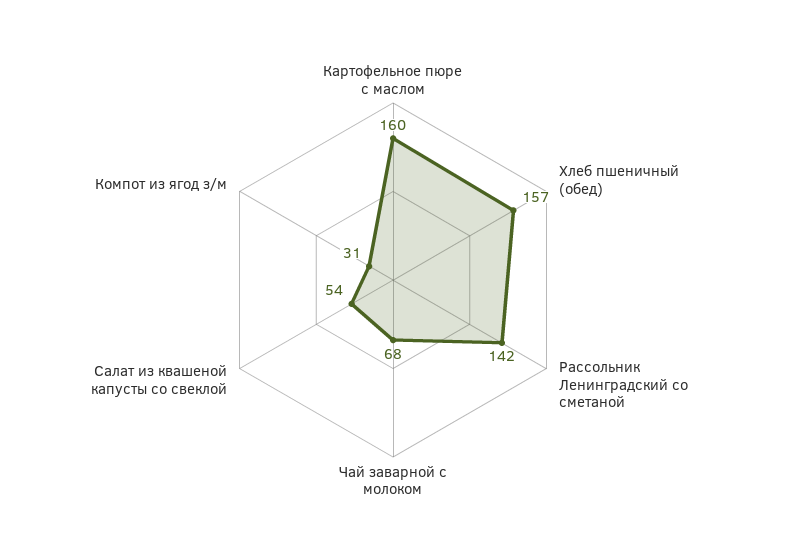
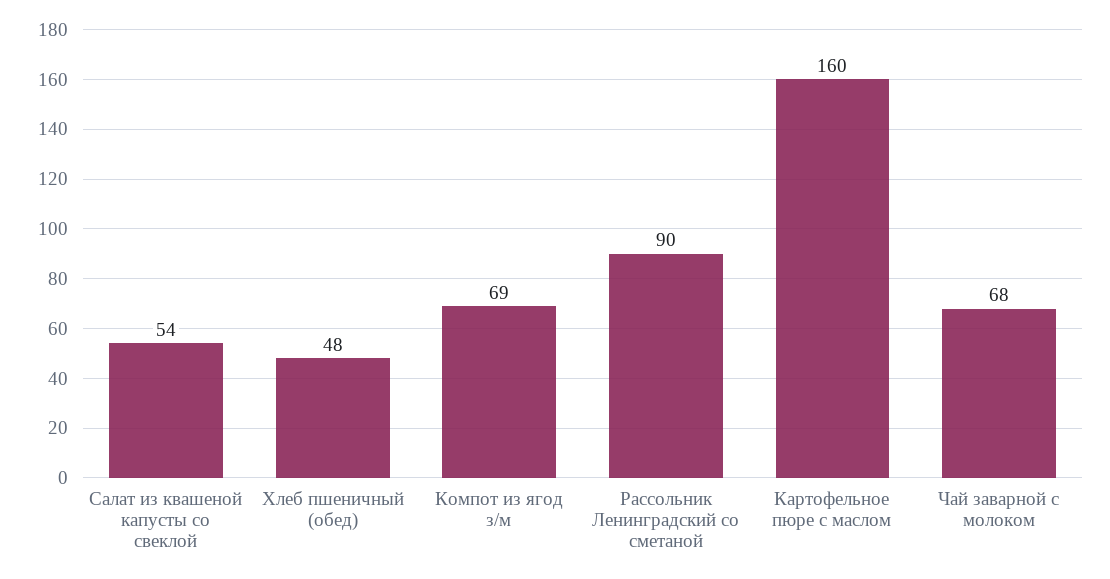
Хлеб пшеничный (обед): 157 -> 48
Рассольник Ленинградский со сметаной: 142 -> 90
Компот из ягод з/м: 31 -> 69

